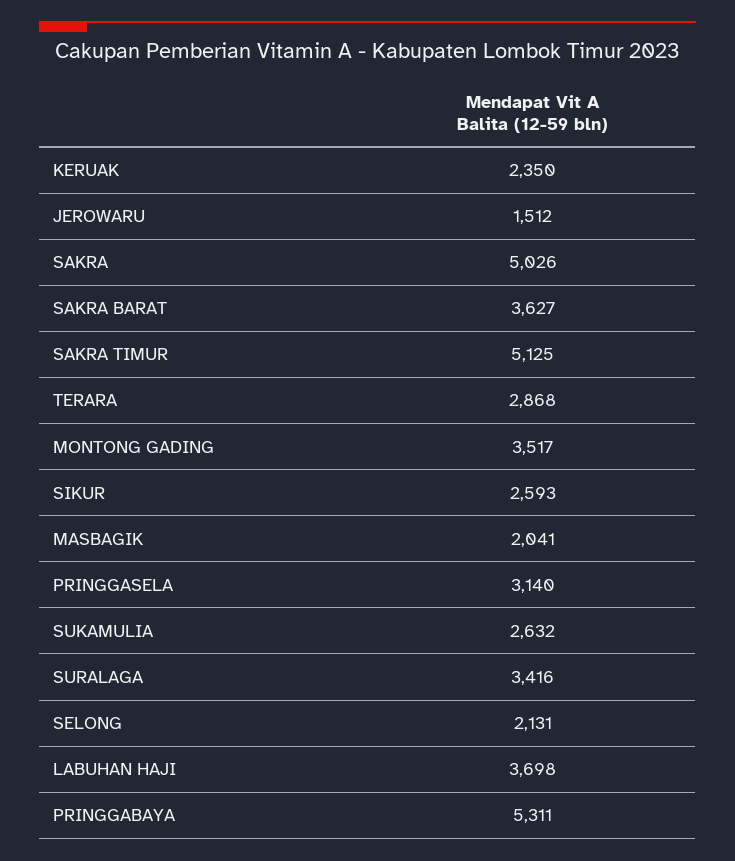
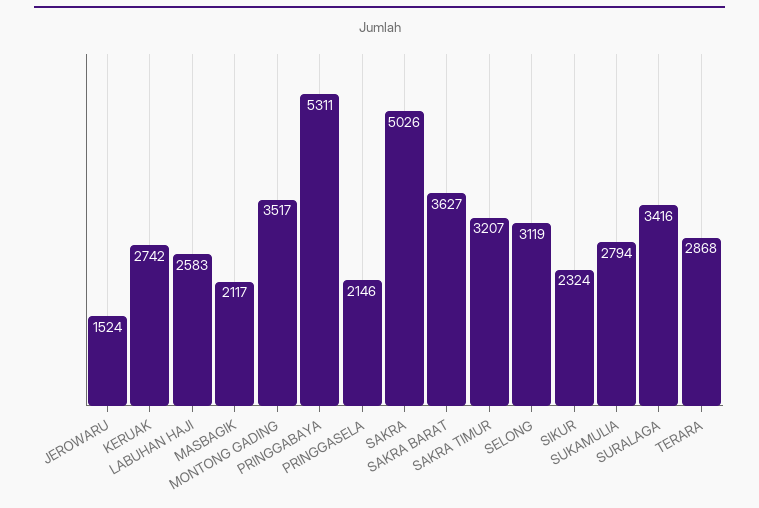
KERUAK: 2350 -> 2742
JEROWARU: 1512 -> 1524
SAKRA TIMUR: 5125 -> 3207
SIKUR: 2593 -> 2324
MASBAGIK: 2041 -> 2117
PRINGGASELA: 3140 -> 2146
SUKAMULIA: 2632 -> 2794
SELONG: 2131 -> 3119
LABUHAN HAJI: 3698 -> 2583

